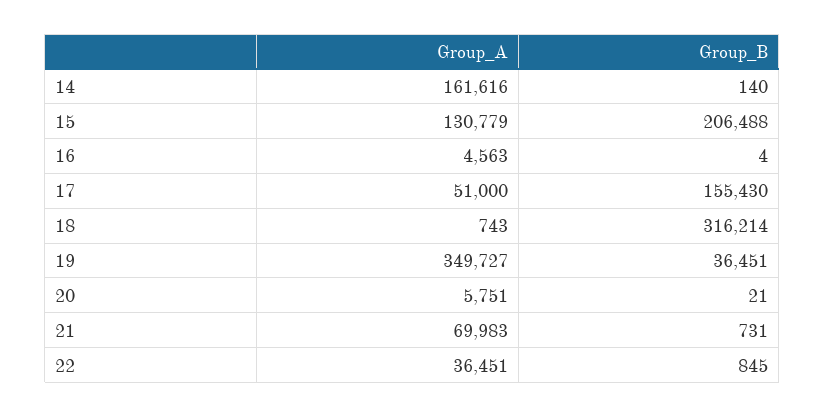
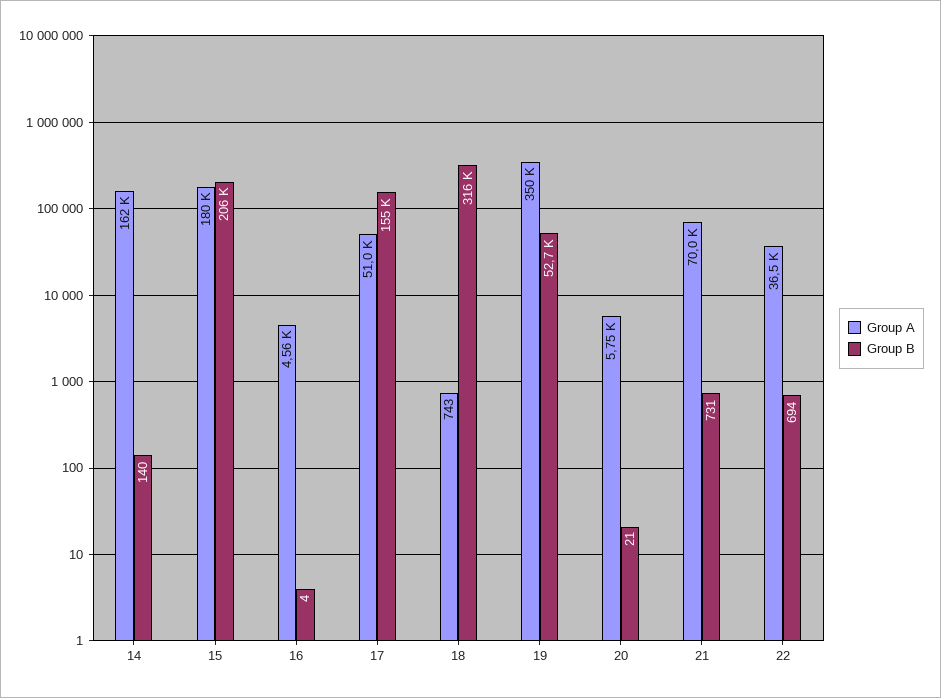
Group_A, 15: 130779 -> 180000
Group_B, 19: 36451 -> 52700
Group_B, 22: 845 -> 694

